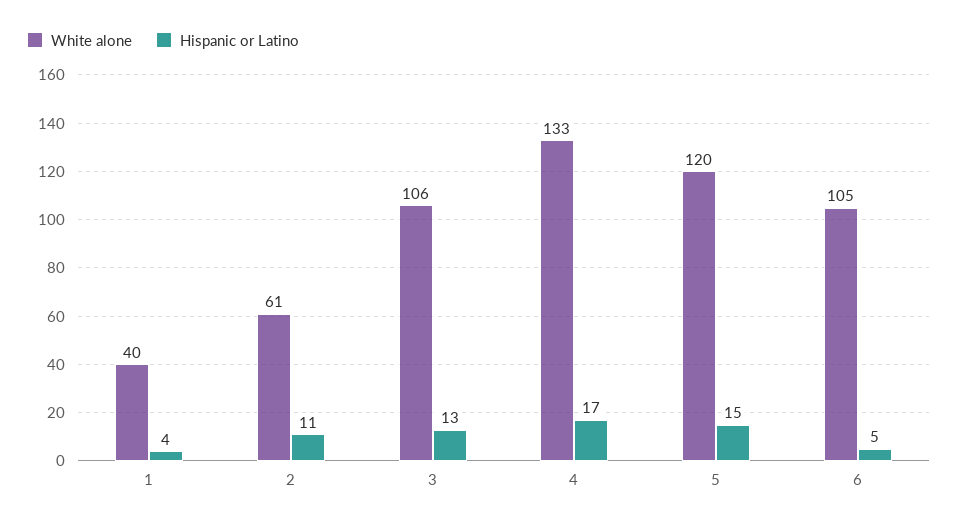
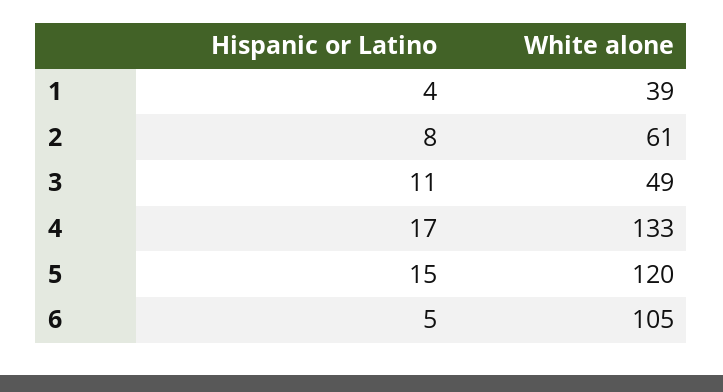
White alone, 1: 40 -> 39
Hispanic or Latino, 2: 11 -> 8
White alone, 3: 106 -> 49
Hispanic or Latino, 3: 13 -> 11

